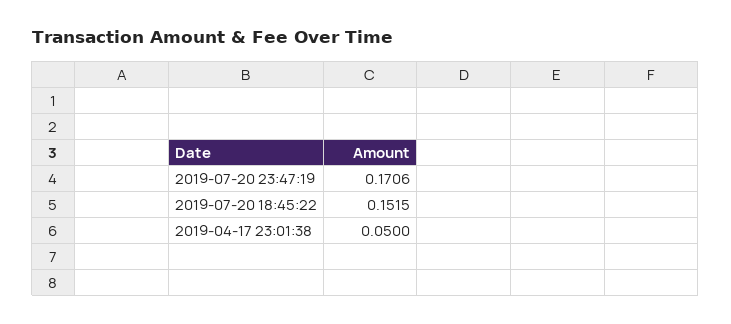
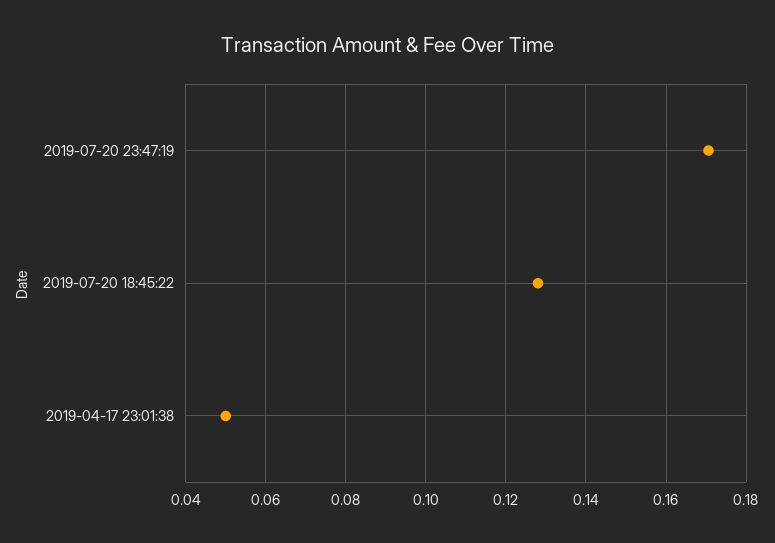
2019-07-20 18:45:22: 0.1515 -> 0.128

